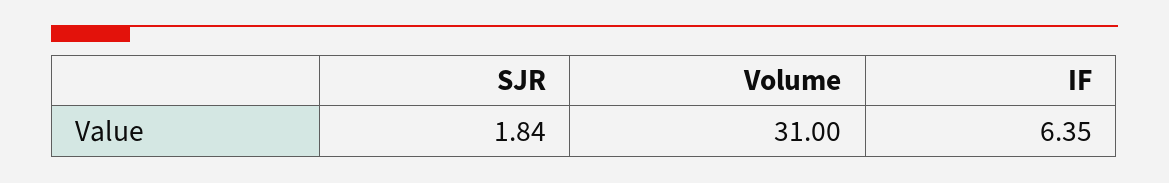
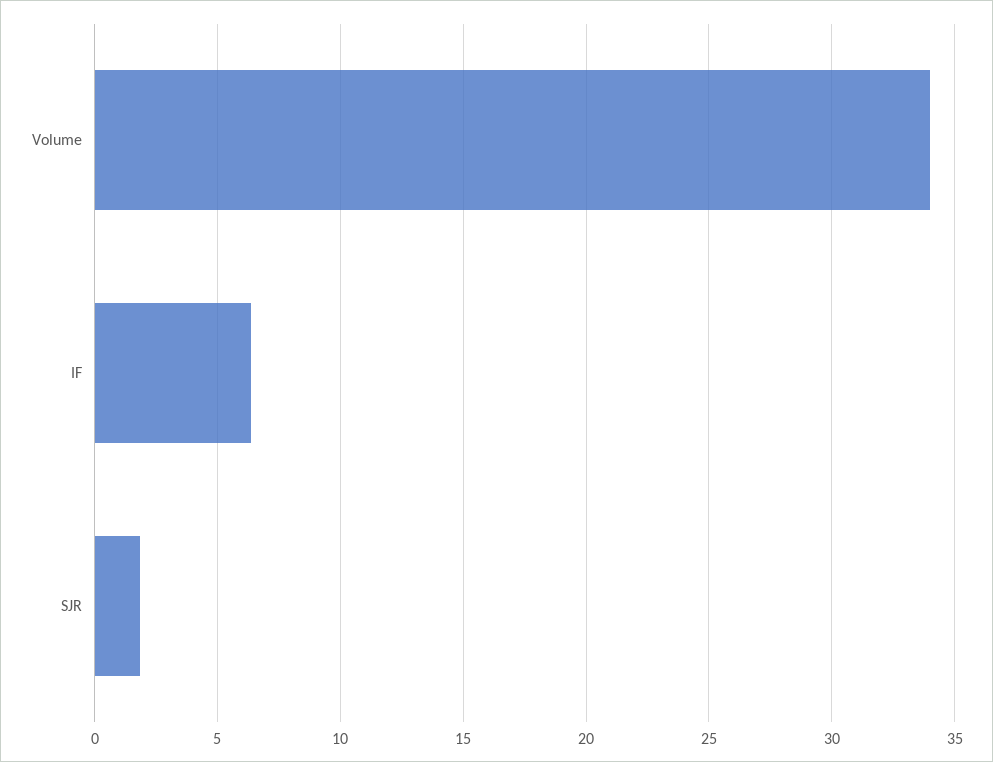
Volume: 31 -> 34

